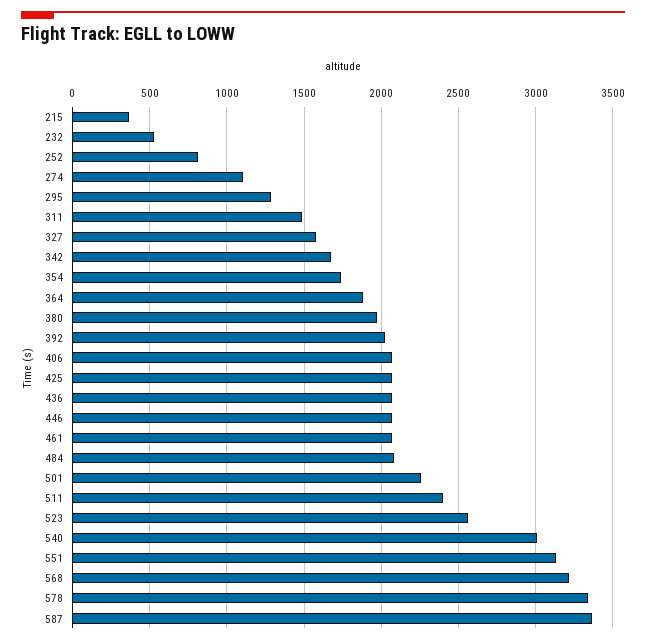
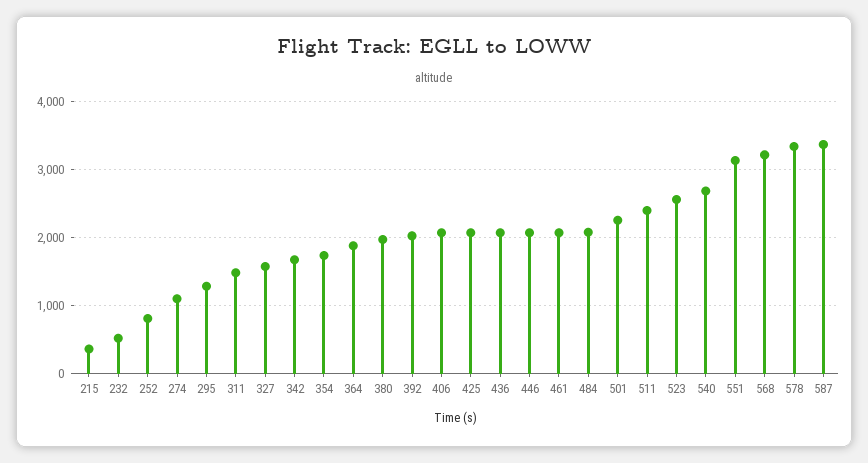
540: 3000 -> 2700

